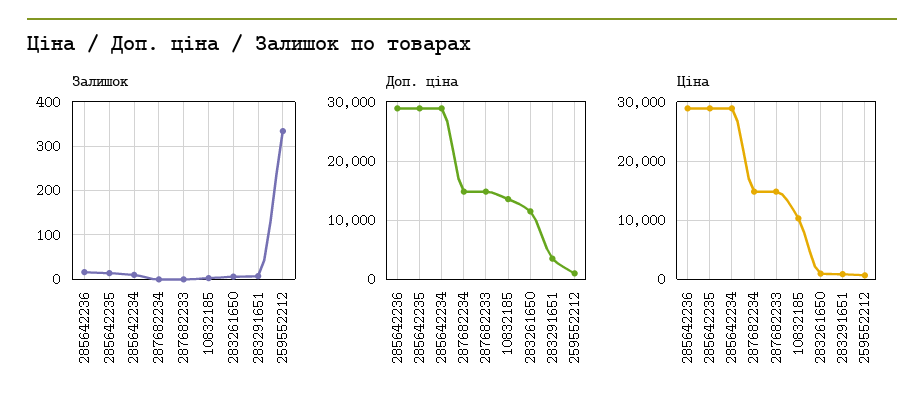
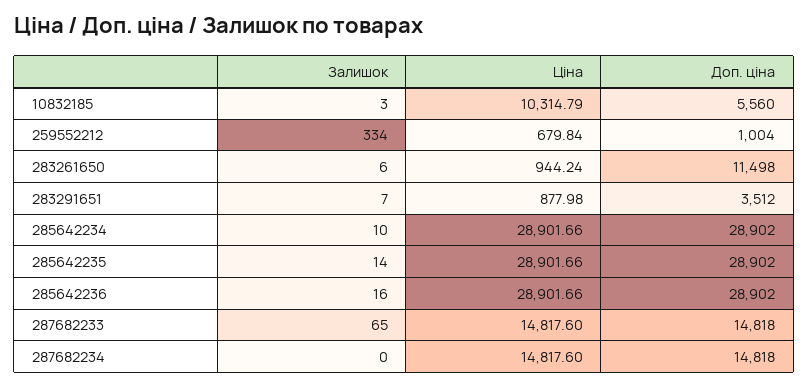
Залишок, 287682233: 0 -> 65
Доп. ціна, 10832185: 14000 -> 5560

